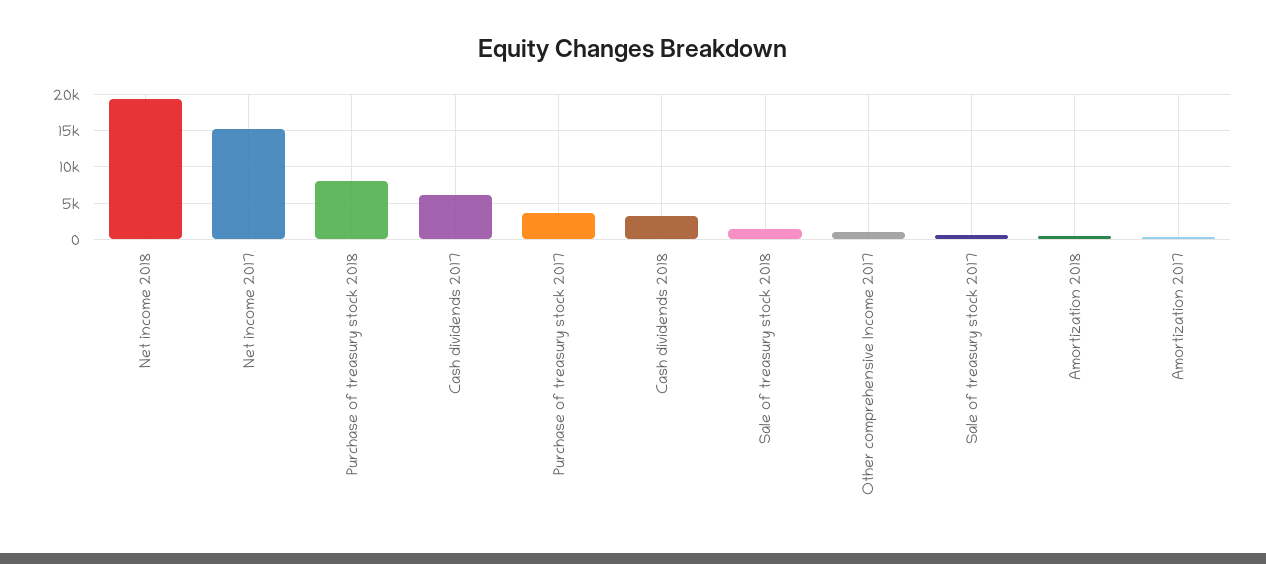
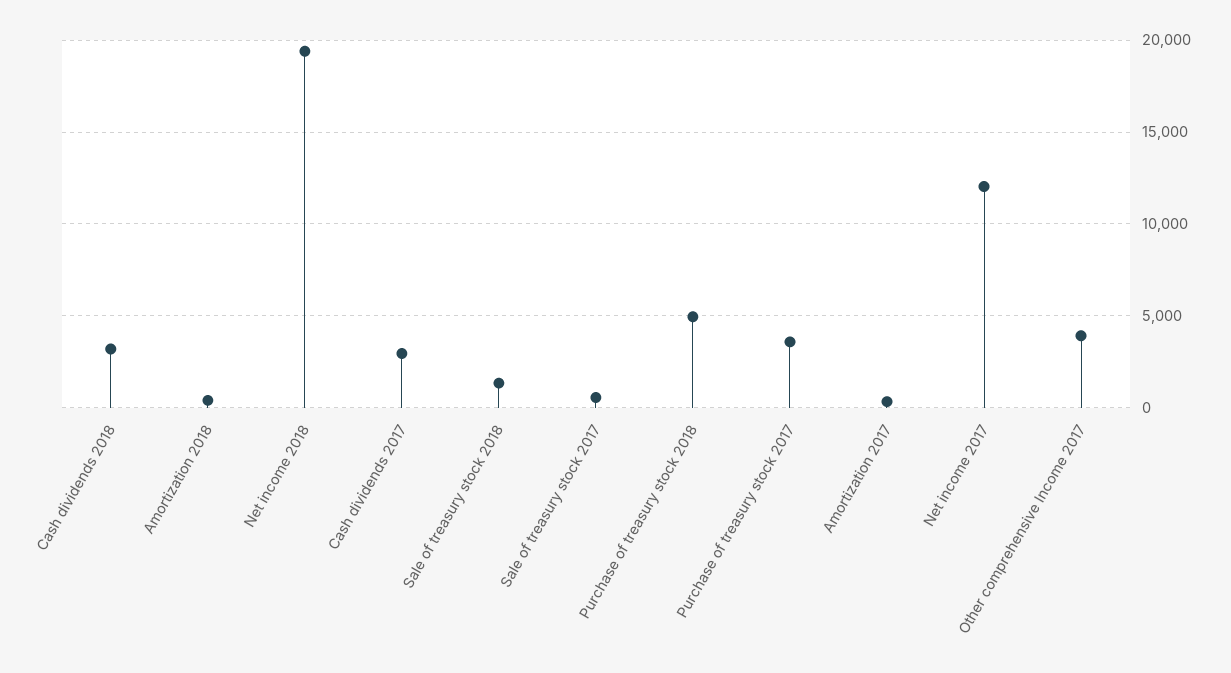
Net income 2017: 15000 -> 12000
Purchase of treasury stock 2018: 8000 -> 5000
Cash dividends 2017: 6000 -> 3000
Other comprehensive Income 2017: 1000 -> 4000

